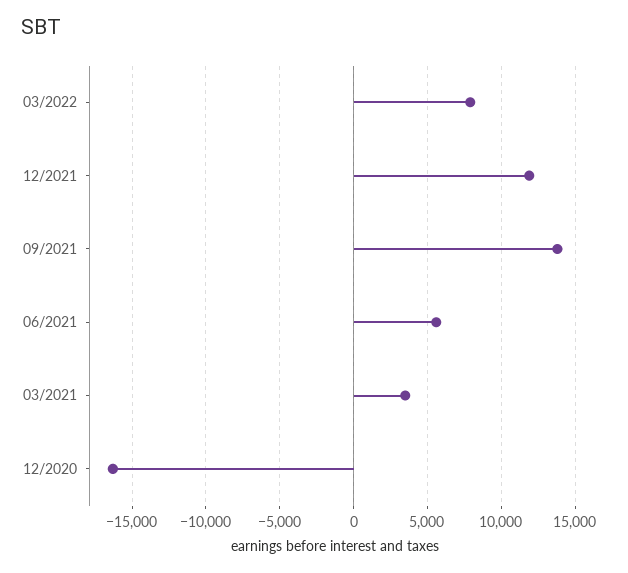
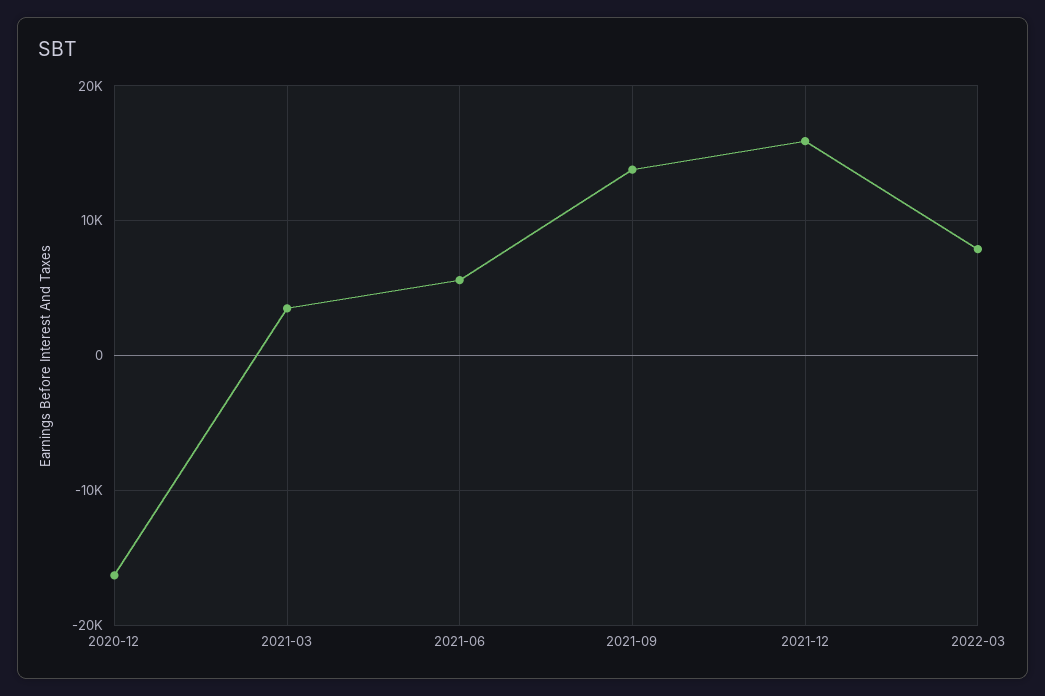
12/2021: 12000 -> 16000

